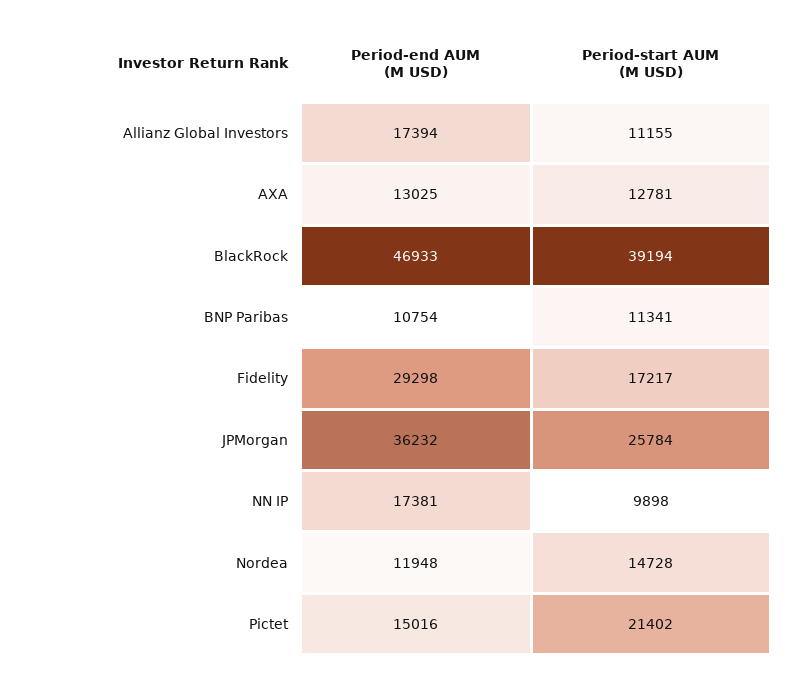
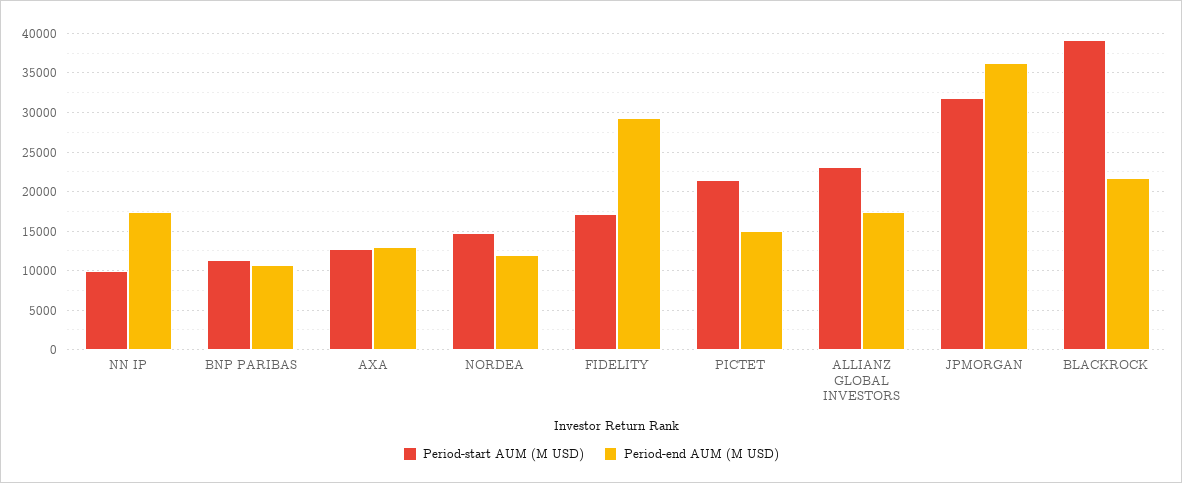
Period-start AUM (M USD), Allianz Global Investors: 11155 -> 23000
Period-end AUM (M USD), BlackRock: 46933 -> 22000
Period-start AUM (M USD), JPMorgan: 25784 -> 32000

